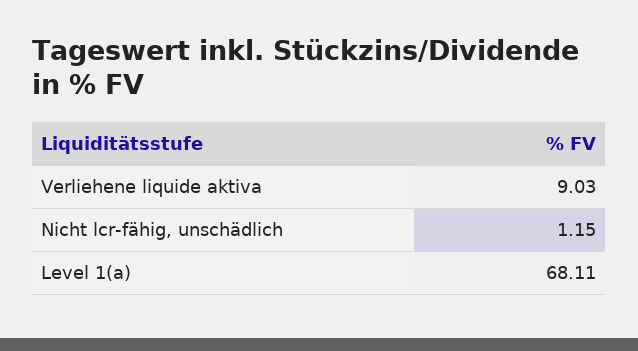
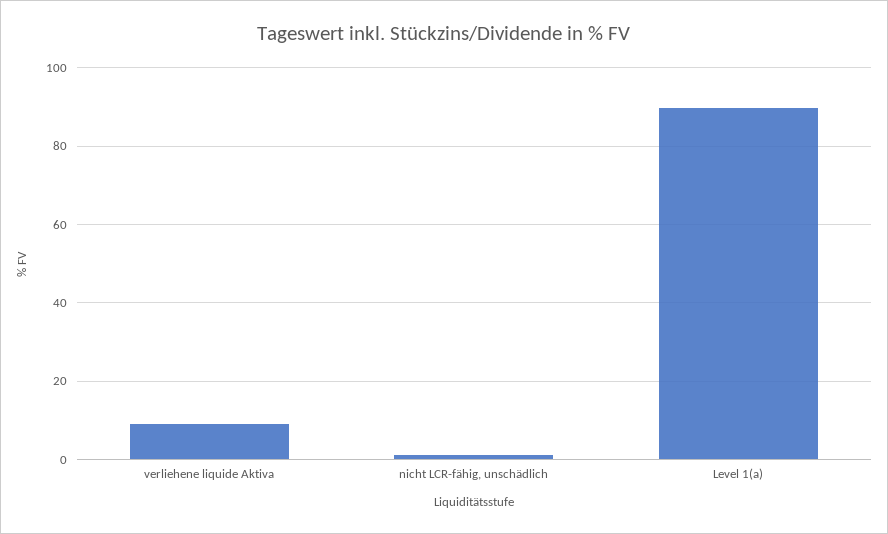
Level 1(a): 68.11 -> 90

